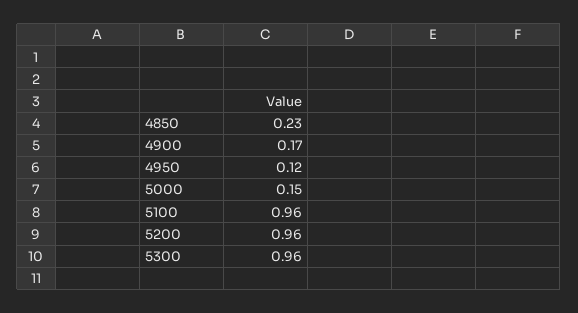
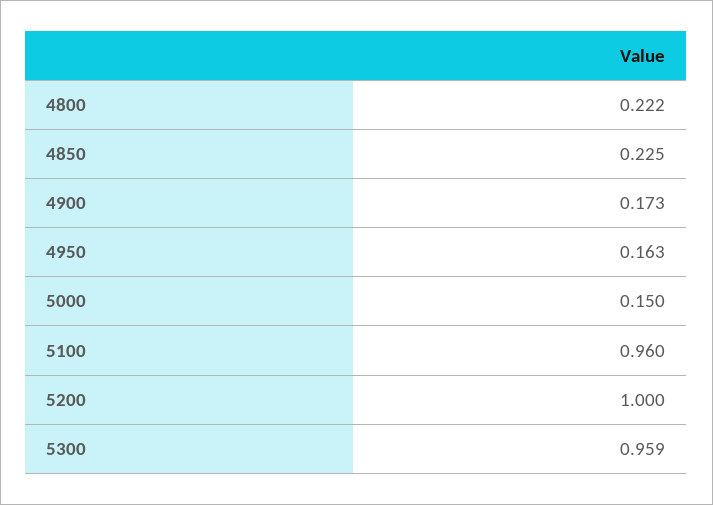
4950: 0.12 -> 0.163
5200: 0.96 -> 1
4800: none -> 0.222

